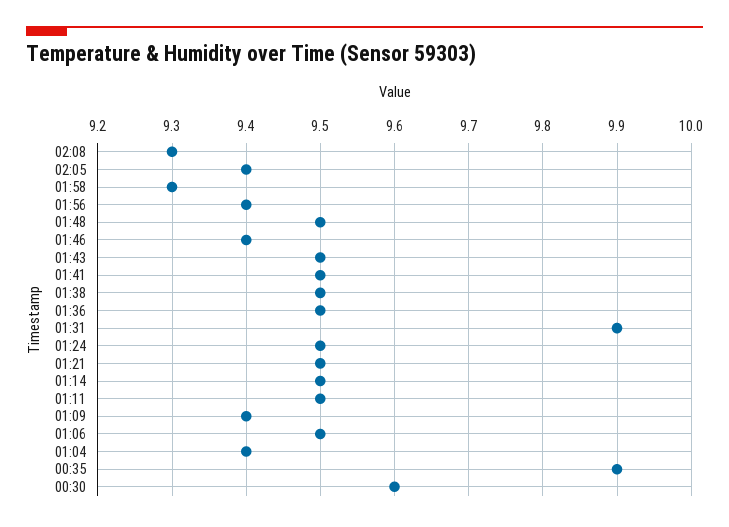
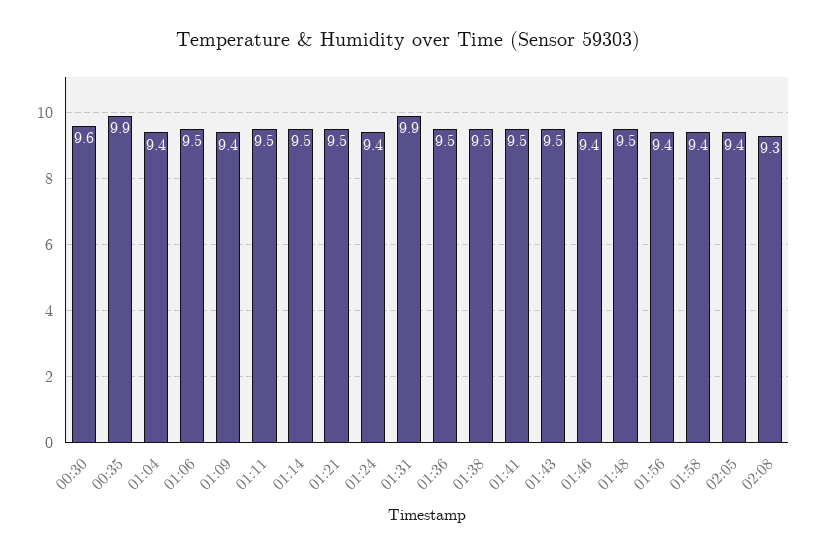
01:58: 9.3 -> 9.4
01:24: 9.5 -> 9.4

